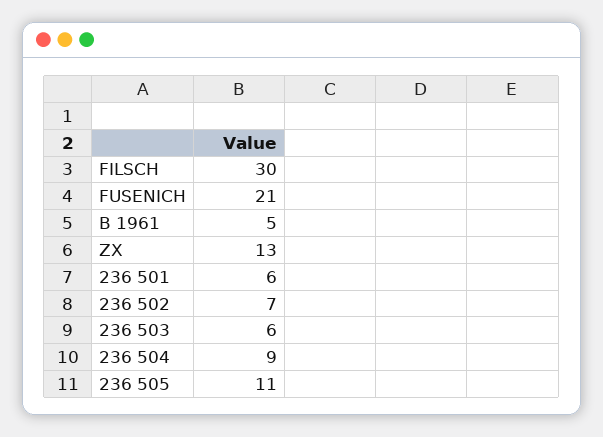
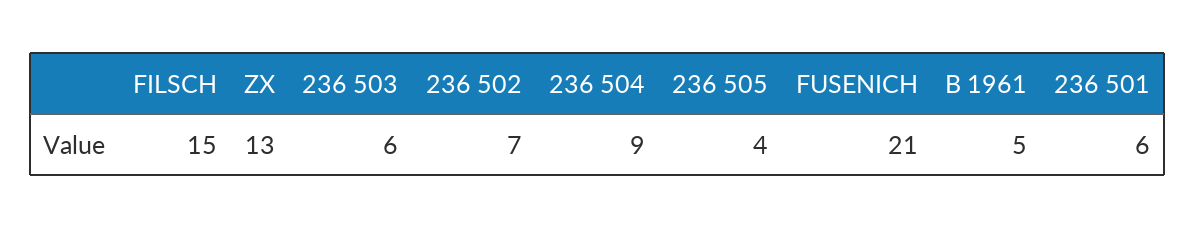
FILSCH: 30 -> 15
236 505: 11 -> 4

